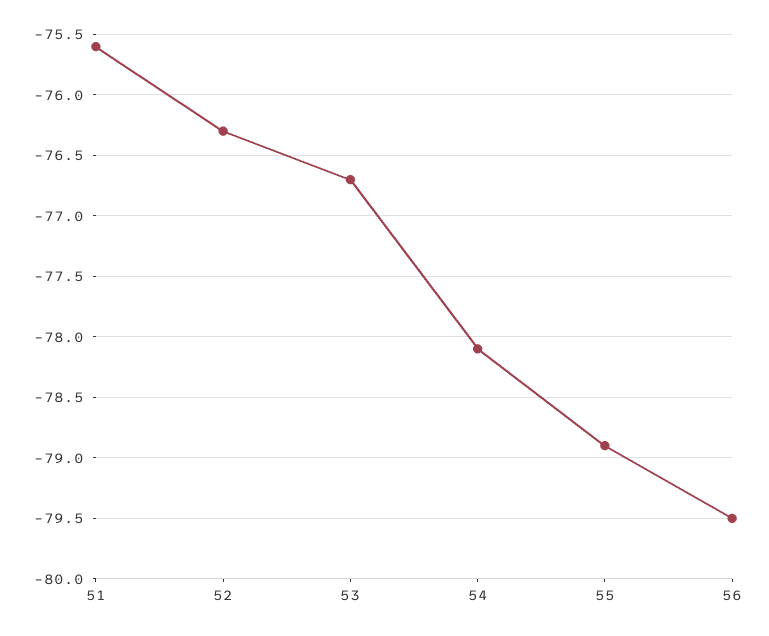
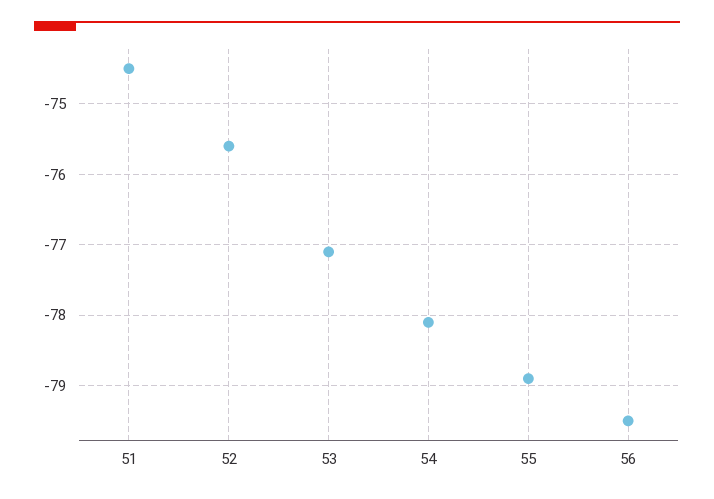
51: -75.6 -> -74.5
52: -76.3 -> -75.6
53: -76.7 -> -77.1

